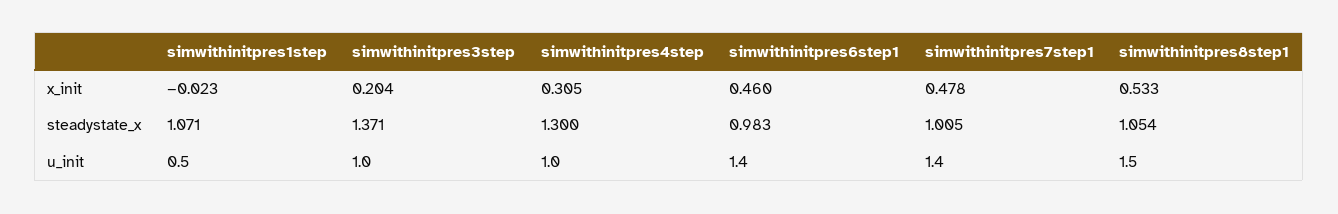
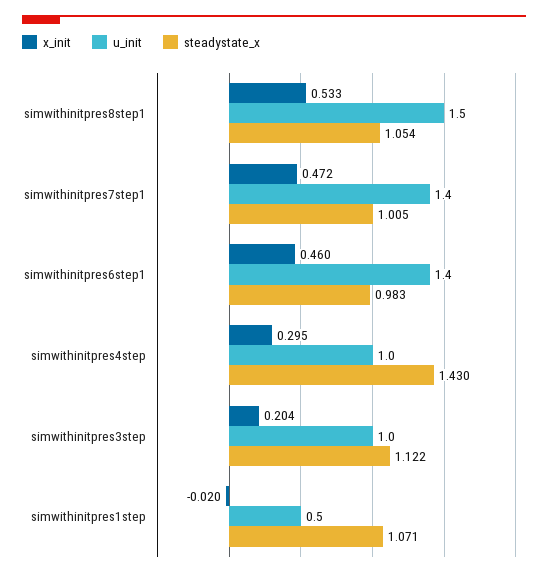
x_init, simwithinitpres1step: -0.023 -> -0.02
x_init, simwithinitpres4step: 0.305 -> 0.295
x_init, simwithinitpres7step1: 0.478 -> 0.472
steadystate_x, simwithinitpres3step: 1.371 -> 1.122
steadystate_x, simwithinitpres4step: 1.3 -> 1.43

